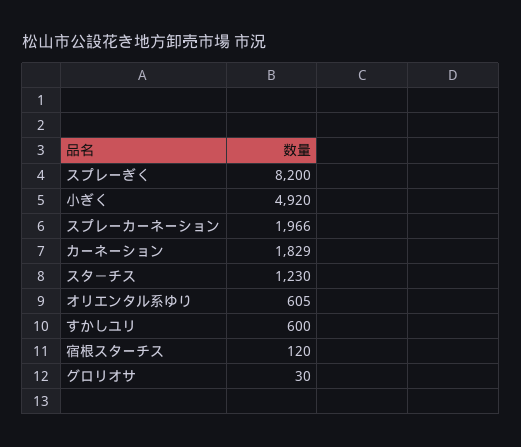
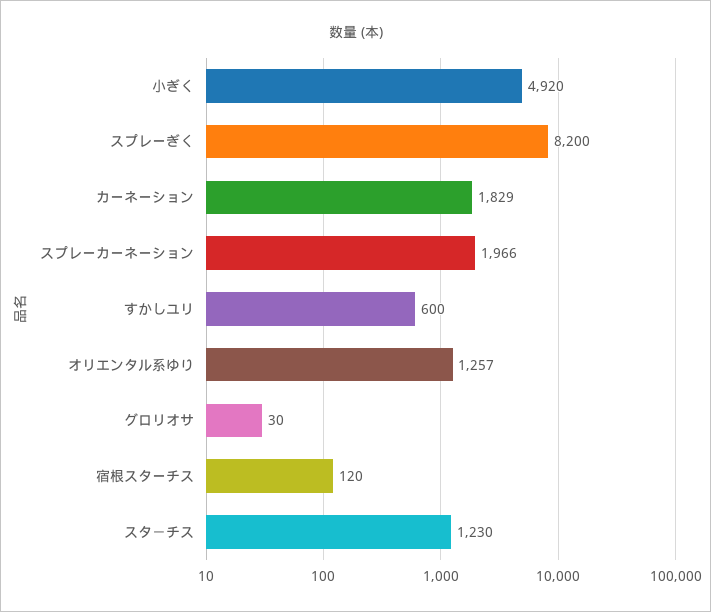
オリエンタル系ゆり: 605 -> 1257

